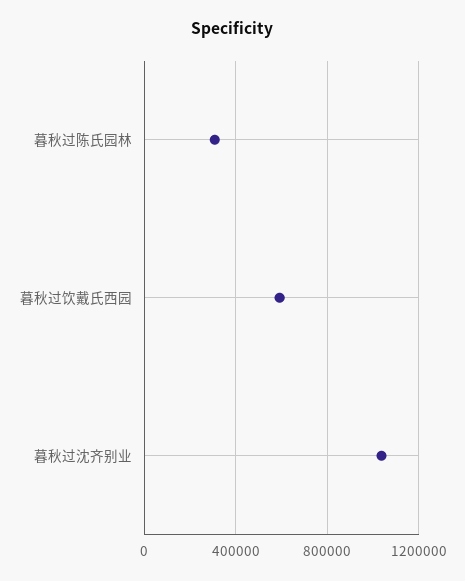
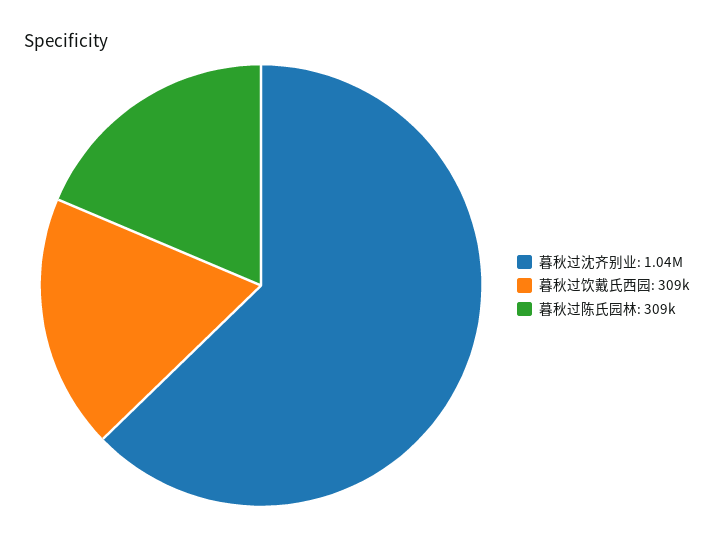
暮秋过饮戴氏西园: 600000 -> 309000

